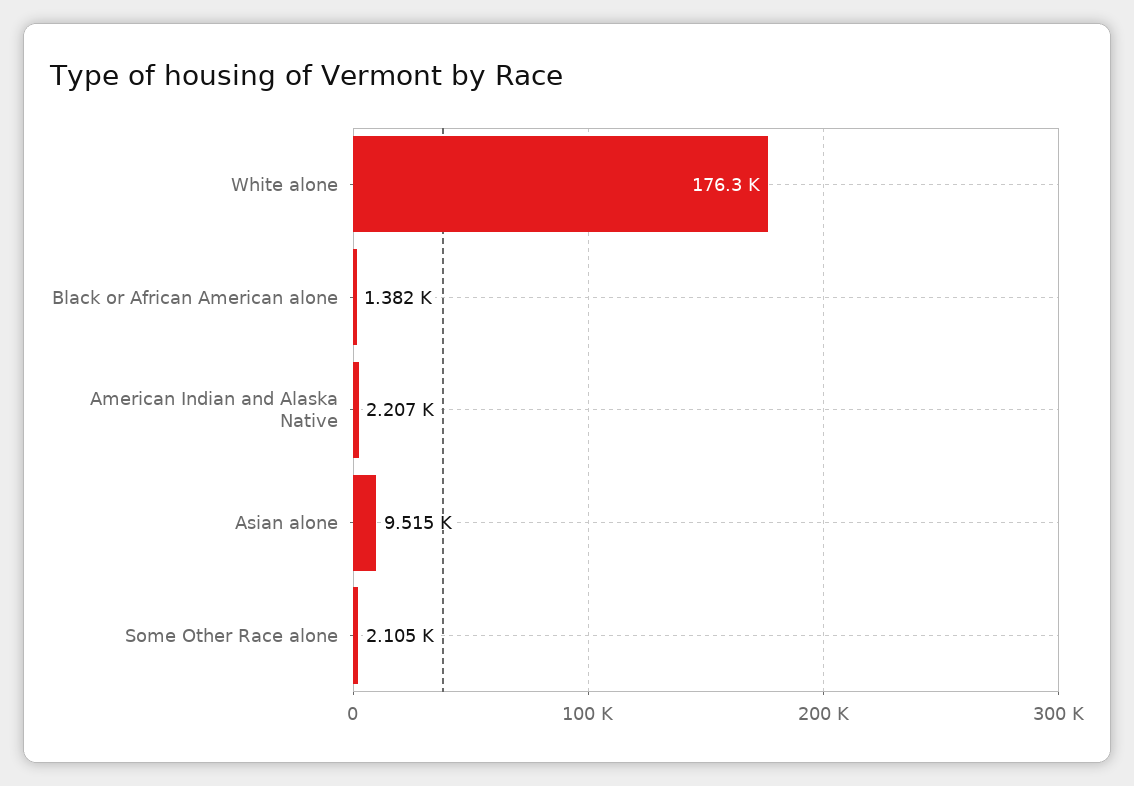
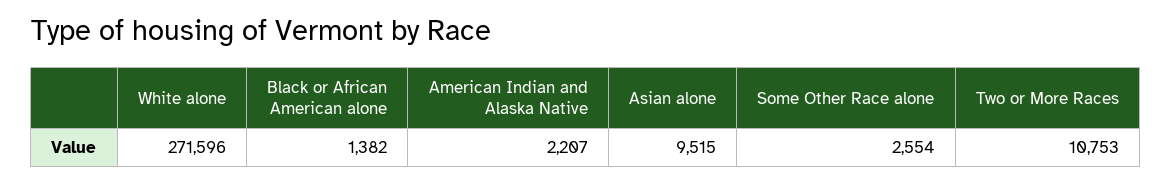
White alone: 176300 -> 271596
Some Other Race alone: 2105 -> 2554
Two or More Races: none -> 10753

